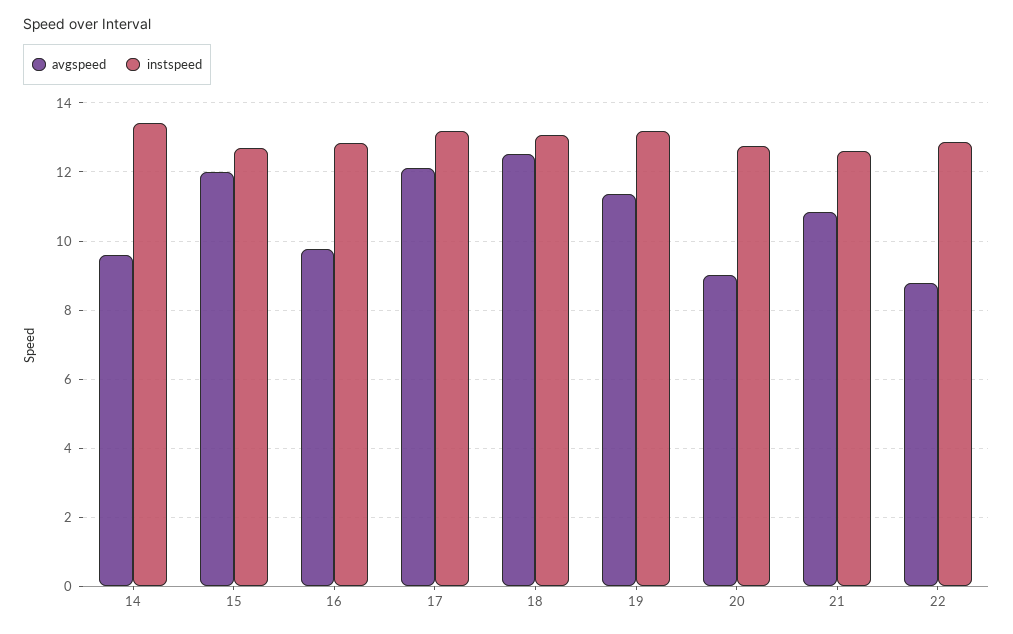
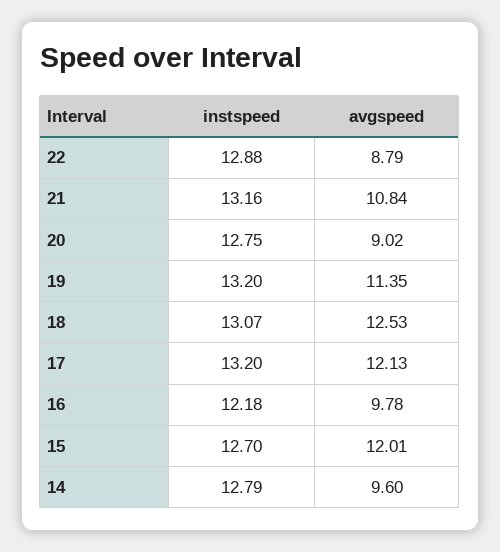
instspeed, 14: 13.4 -> 12.79
instspeed, 16: 12.8 -> 12.18
instspeed, 21: 12.6 -> 13.16

